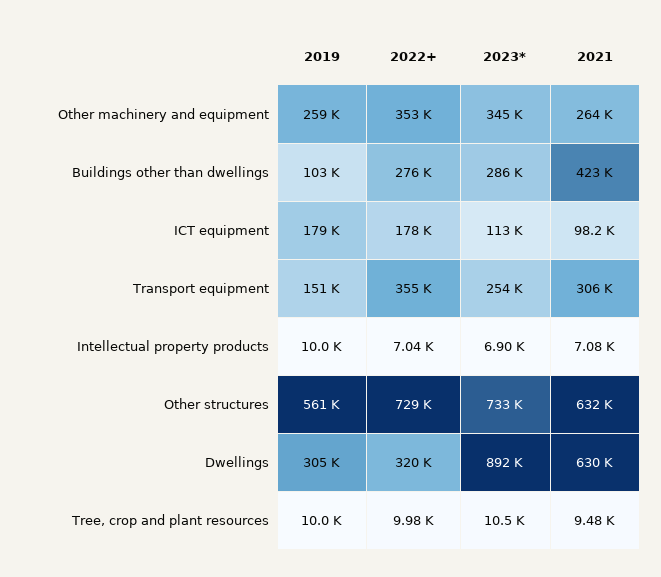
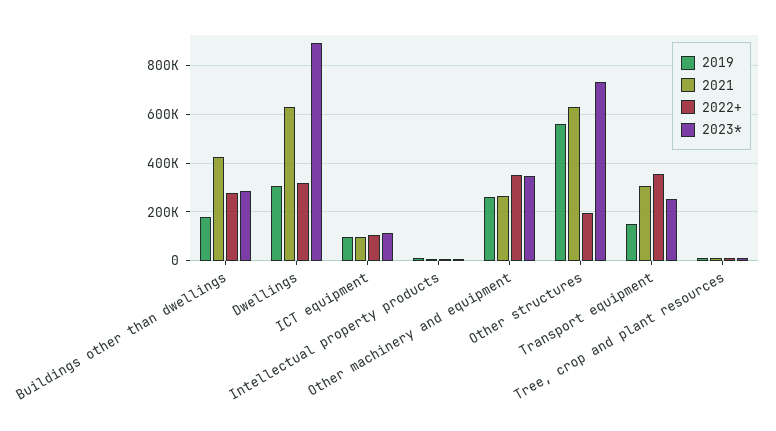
2019, Buildings other than dwellings: 103000 -> 175000
2019, ICT equipment: 179000 -> 100000
2022+, ICT equipment: 178000 -> 100000
2022+, Other structures: 729000 -> 200000

